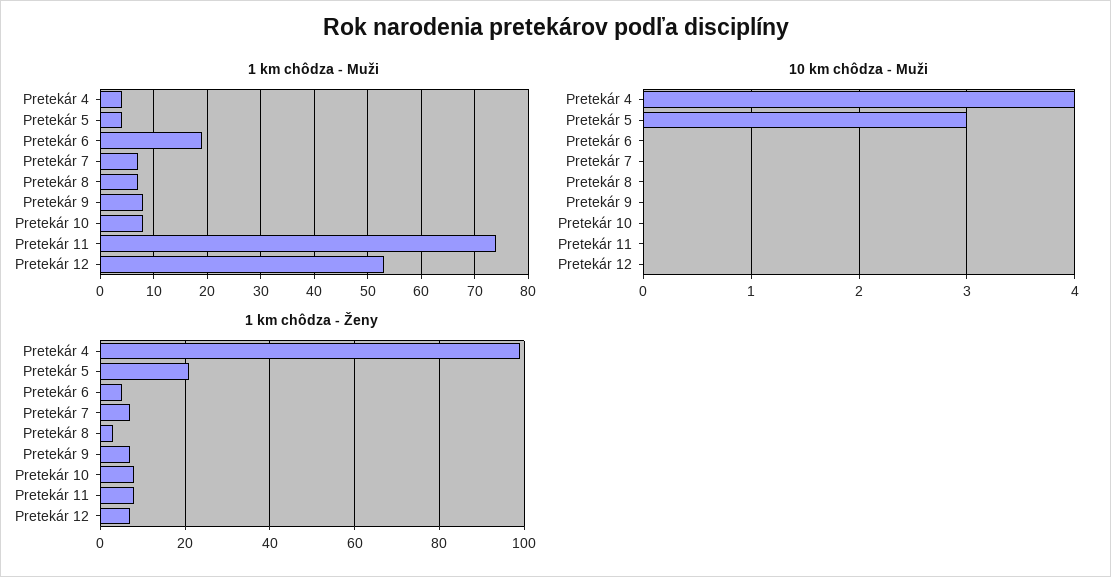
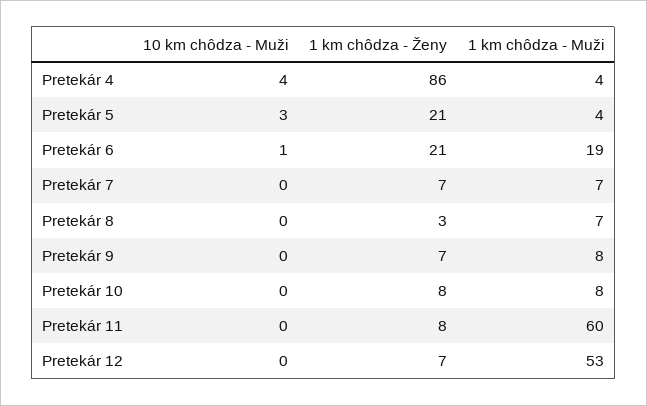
1 km chôdza - Muži, Pretekár 11: 75 -> 60
10 km chôdza - Muži, Pretekár 6: 0 -> 1
1 km chôdza - Ženy, Pretekár 4: 100 -> 86
1 km chôdza - Ženy, Pretekár 6: 5 -> 21

